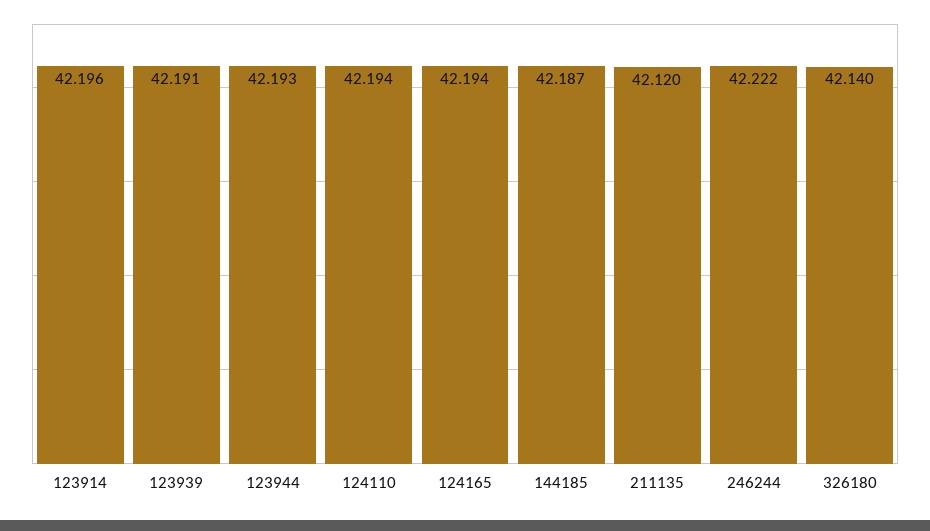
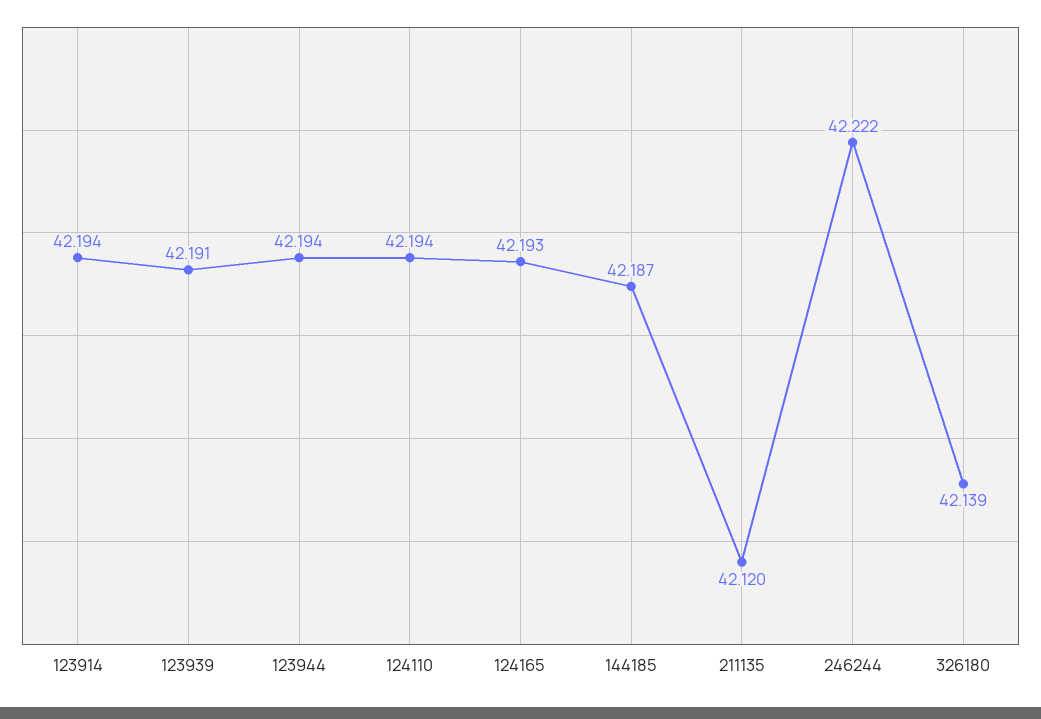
123914: 42.196 -> 42.194
123944: 42.193 -> 42.194
124165: 42.194 -> 42.193
326180: 42.14 -> 42.139

